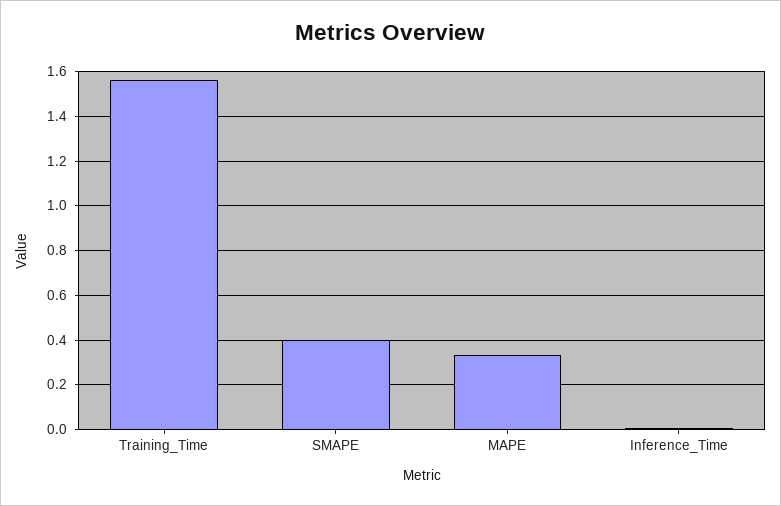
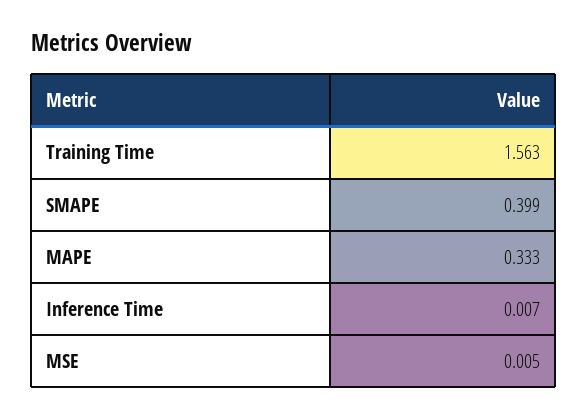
MSE: none -> 0.005

